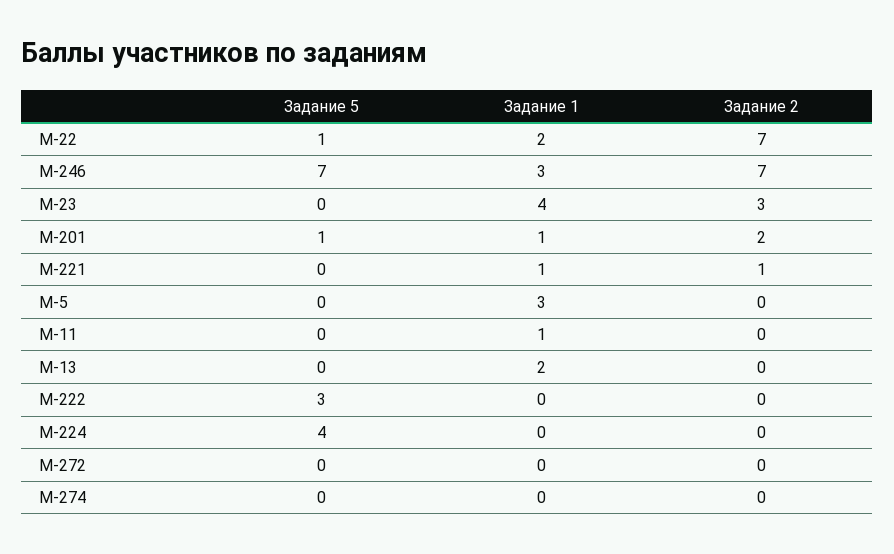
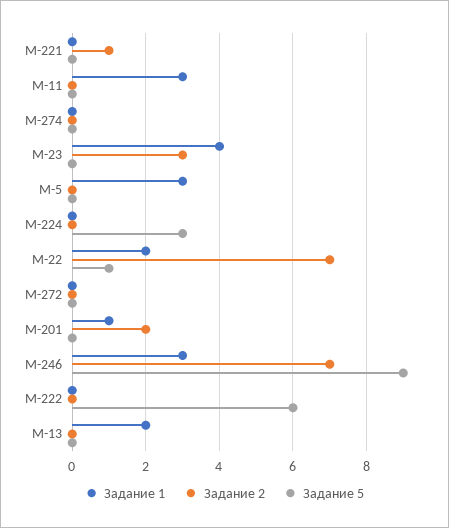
Задание 5, М-246: 7 -> 9
Задание 5, М-201: 1 -> 0
Задание 1, М-221: 1 -> 0
Задание 1, М-11: 1 -> 3
Задание 5, М-222: 3 -> 6
Задание 5, М-224: 4 -> 3

